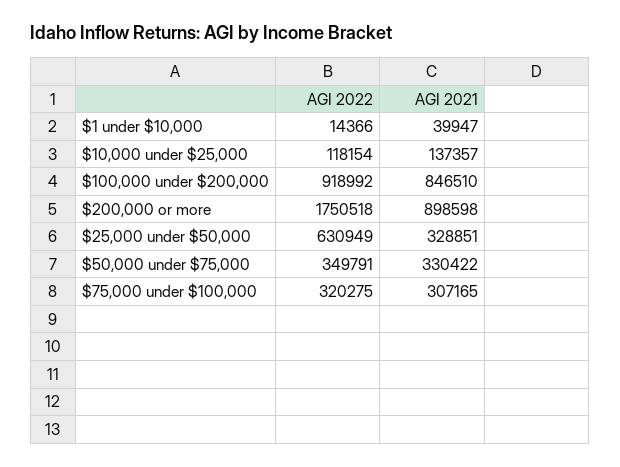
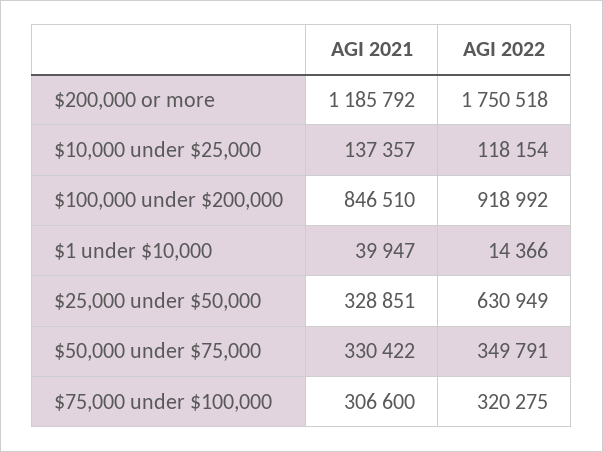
AGI 2021, $200,000 or more: 898598 -> 1185792
AGI 2021, $75,000 under $100,000: 307165 -> 306600

